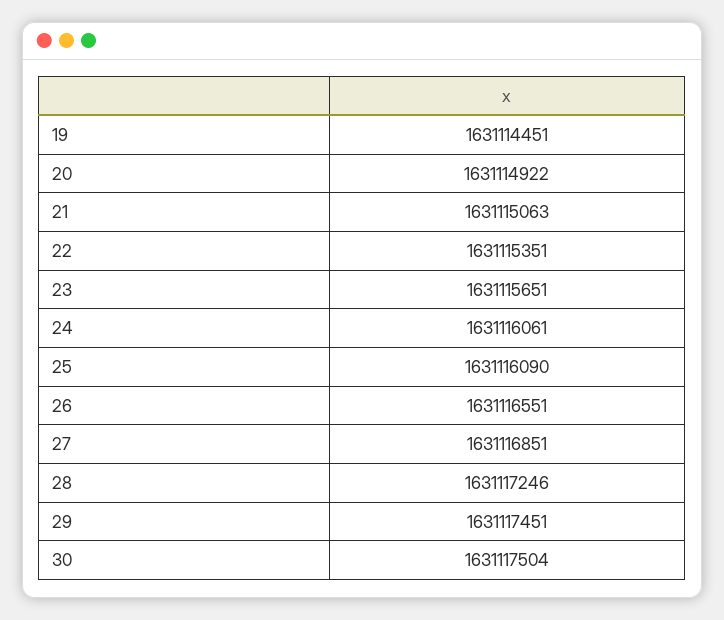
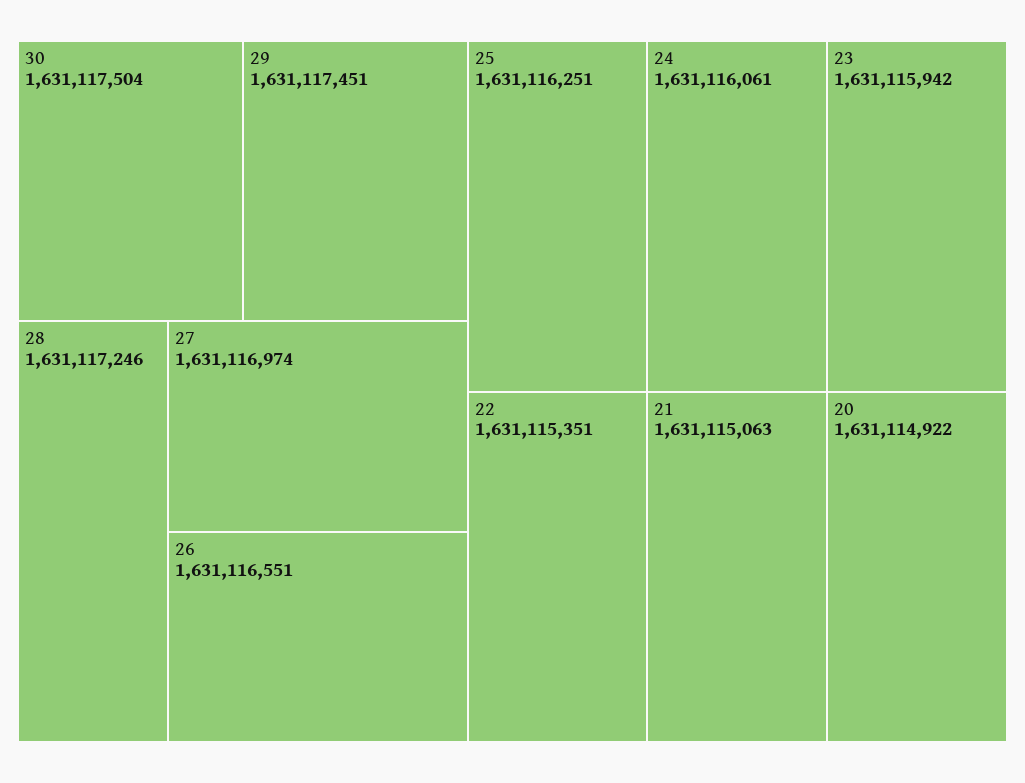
19: 1631114451 -> none
23: 1631115651 -> 1631115942
25: 1631116090 -> 1631116251
27: 1631116851 -> 1631116974

